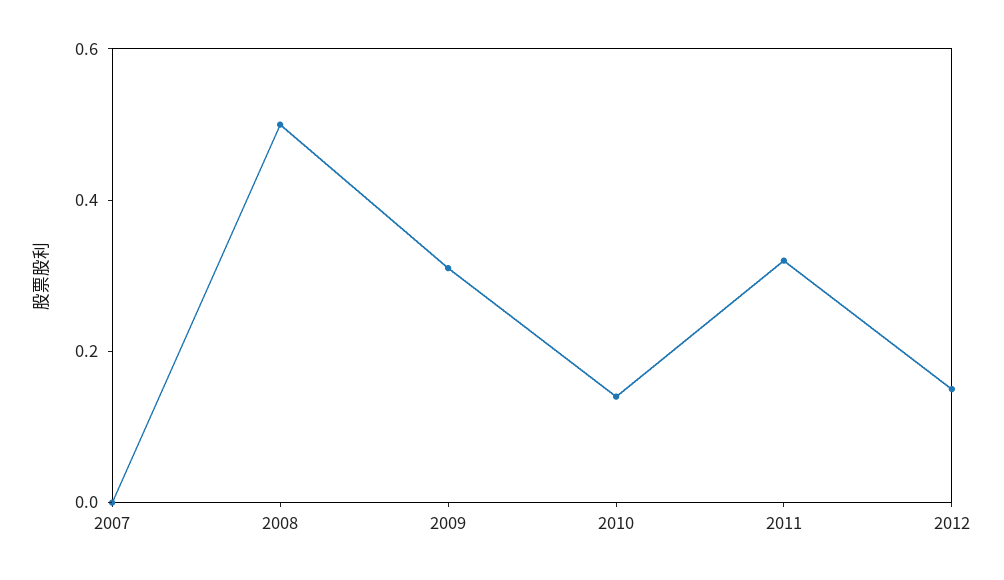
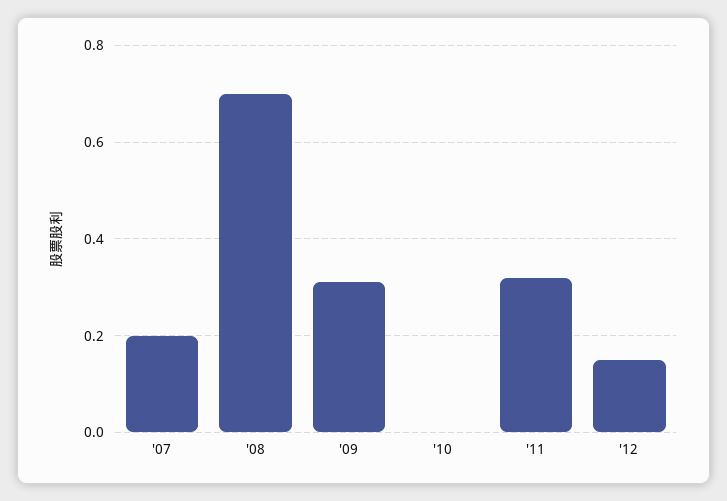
2007: 0 -> 0.2
2008: 0.5 -> 0.7
2010: 0.15 -> 0

